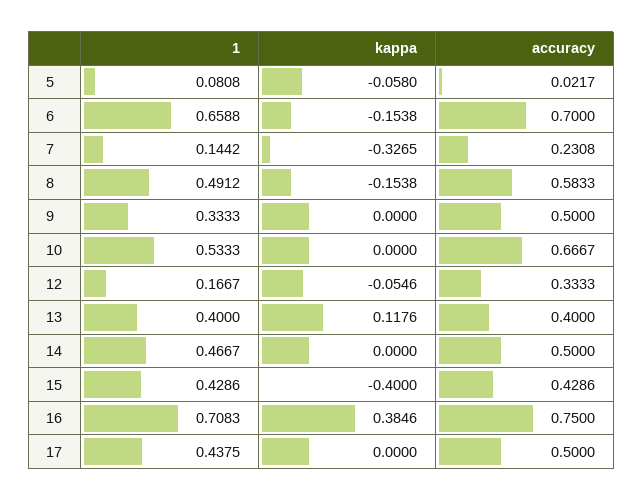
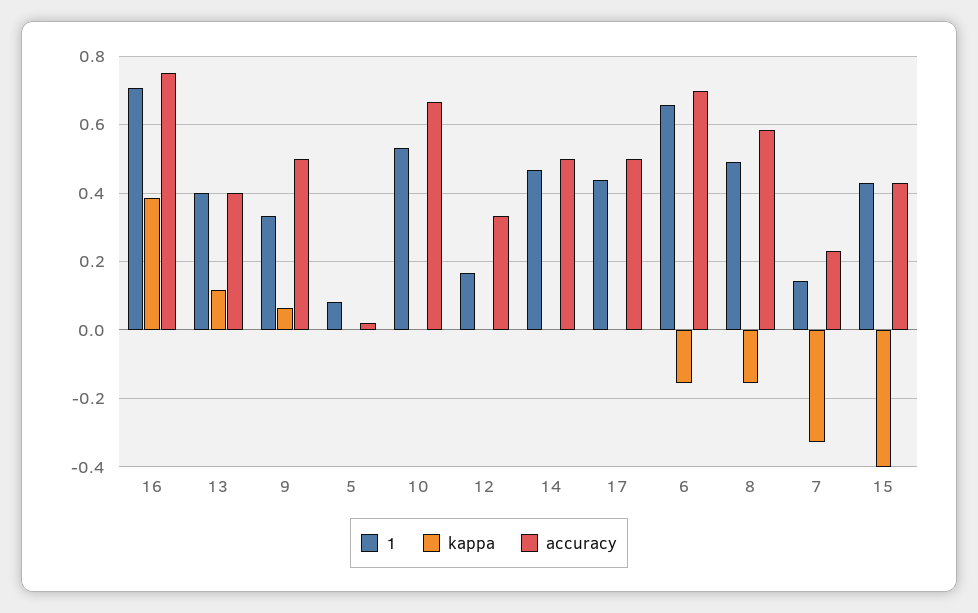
kappa, 5: -0.058 -> 0
kappa, 9: 0 -> 0.06
kappa, 12: -0.0546 -> 0

